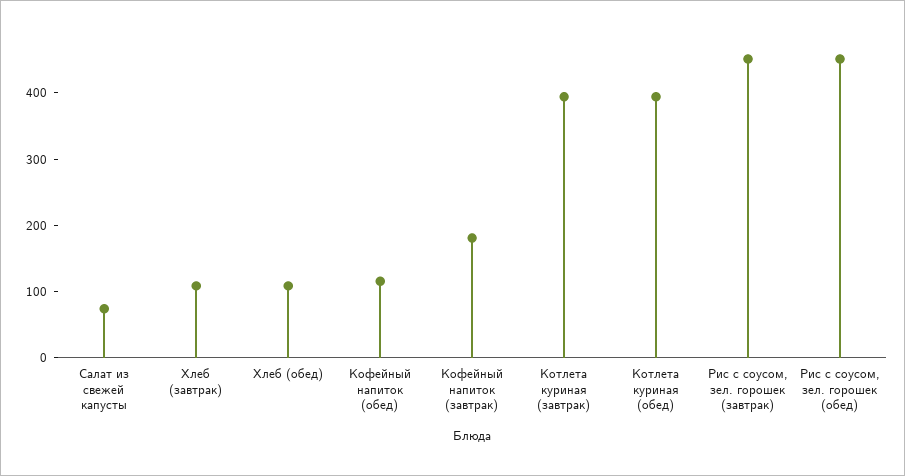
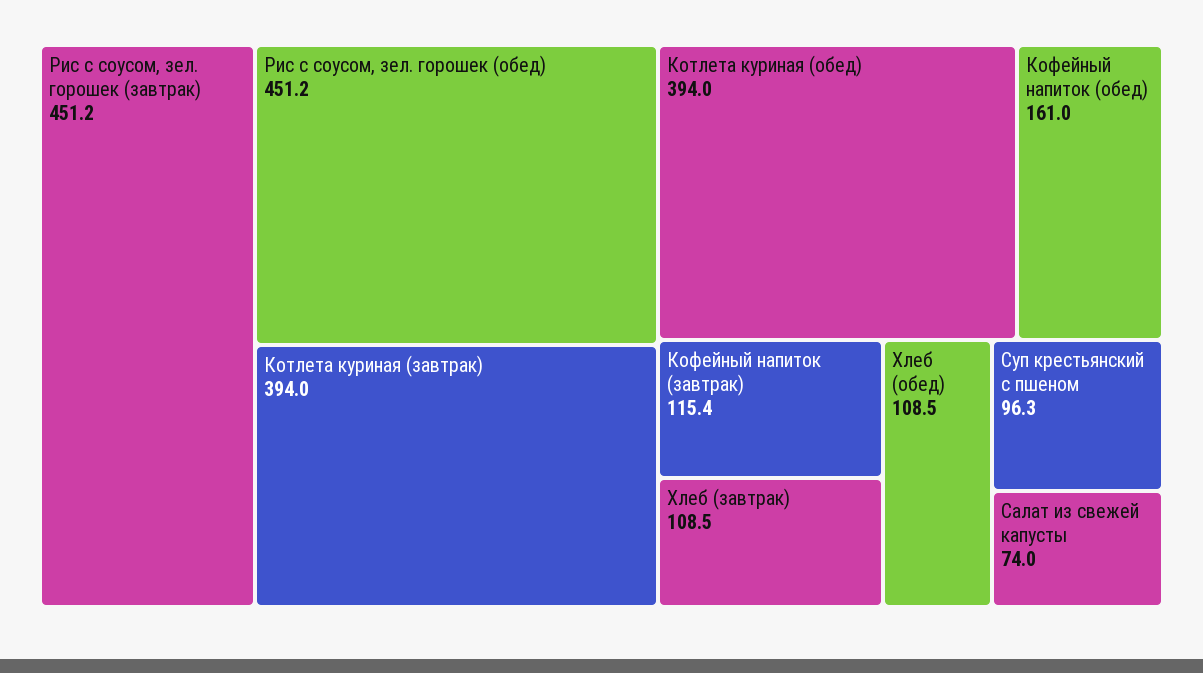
Кофейный напиток (обед): 120 -> 161
Кофейный напиток (завтрак): 180 -> 115.4
Суп крестьянский с пшеном: none -> 96.3

